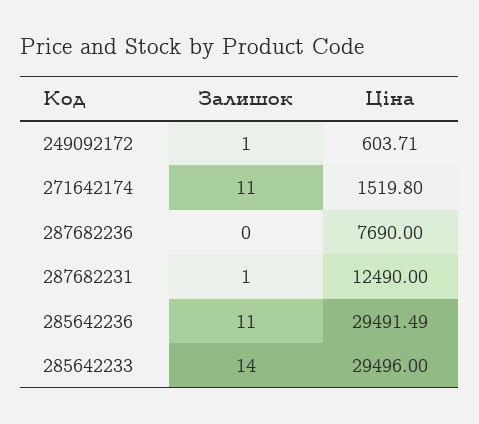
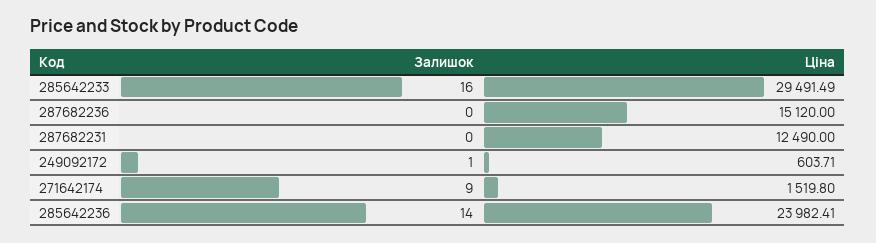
Залишок, 271642174: 11 -> 9
Ціна, 287682236: 7690 -> 15120
Залишок, 287682231: 1 -> 0
Залишок, 285642236: 11 -> 14
Ціна, 285642236: 29491.49 -> 23982.41
Залишок, 285642233: 14 -> 16
Ціна, 285642233: 29496 -> 29491.49

